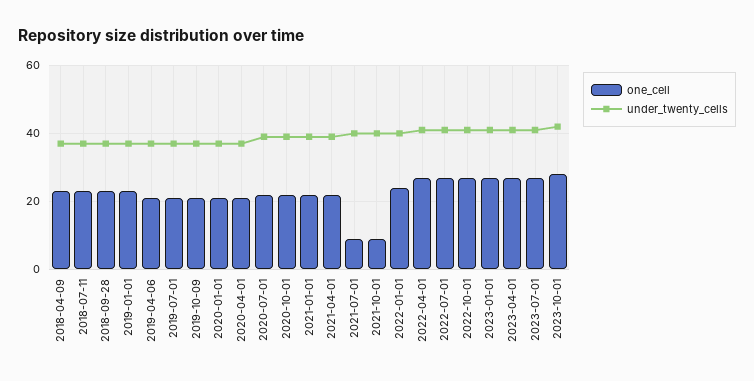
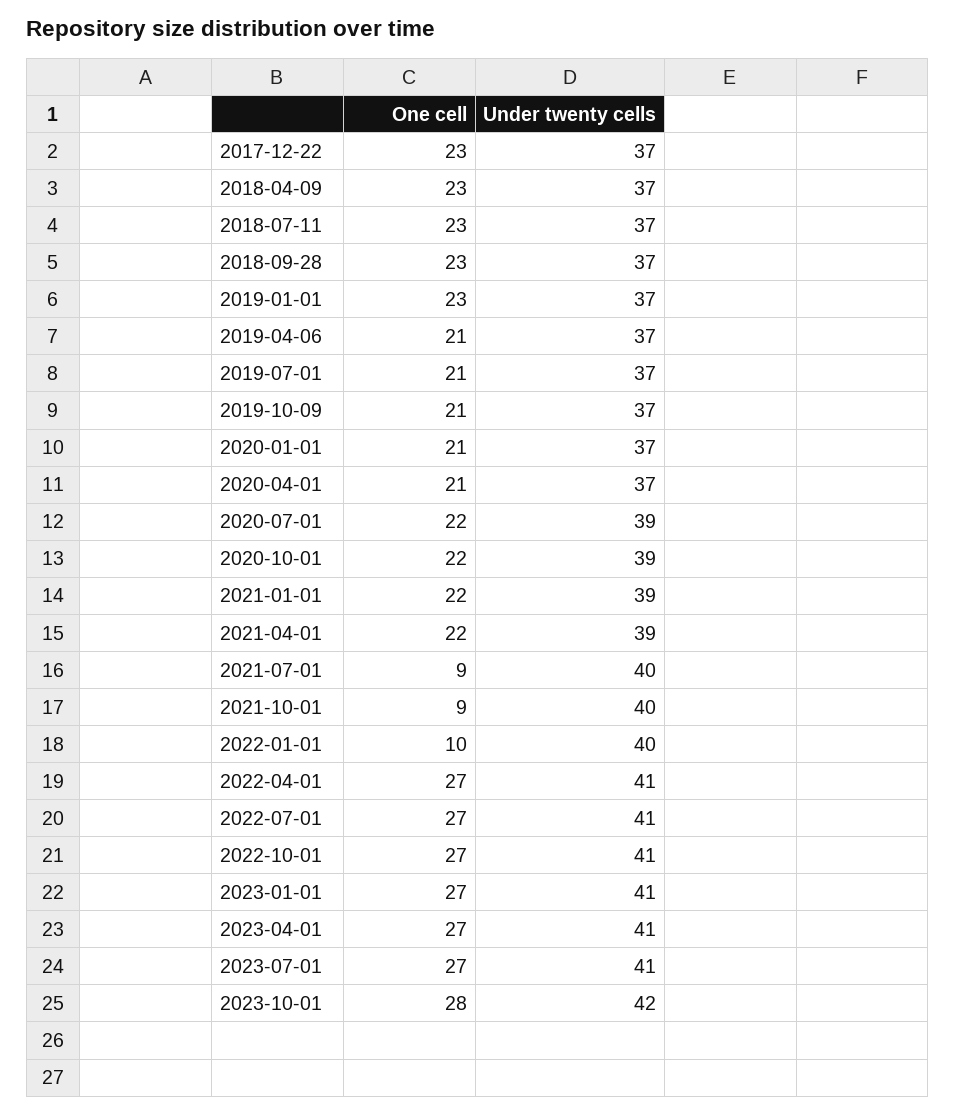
one_cell, 2022-01-01: 25 -> 10
one_cell, 2017-12-22: none -> 23
under_twenty_cells, 2017-12-22: none -> 37

